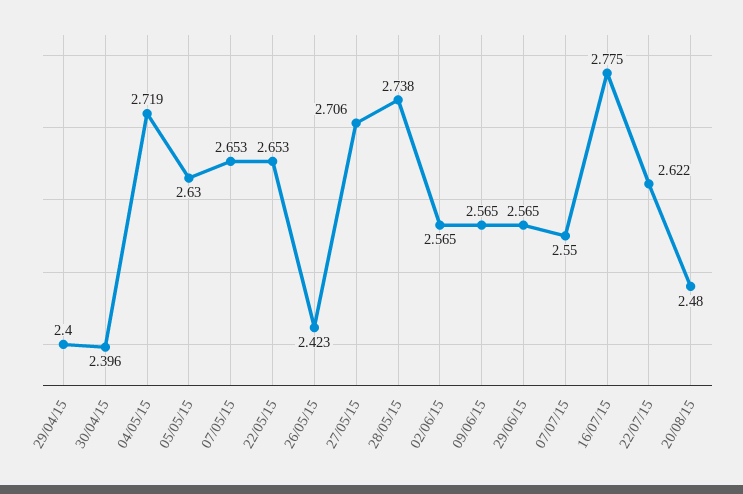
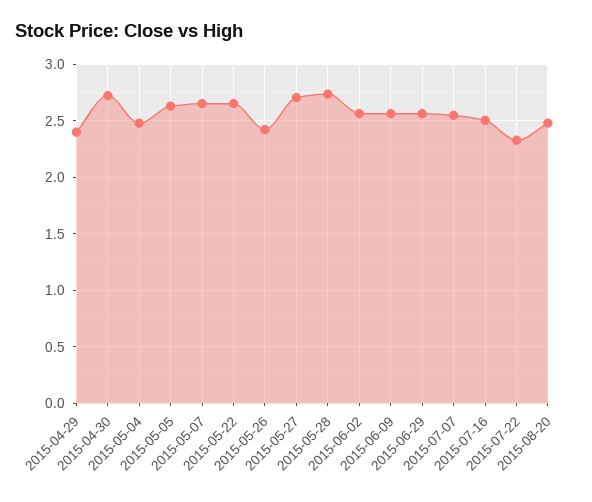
30/04/15: 2.396 -> 2.7
04/05/15: 2.719 -> 2.5
16/07/15: 2.775 -> 2.5
22/07/15: 2.622 -> 2.3

